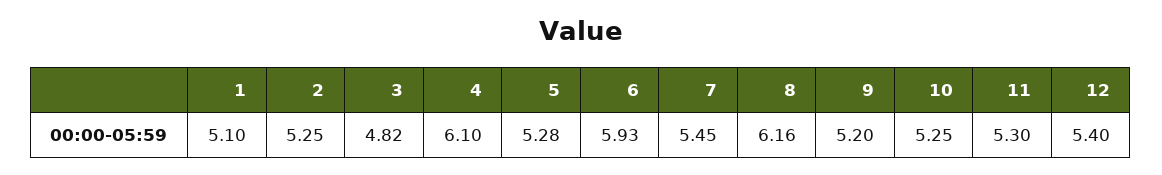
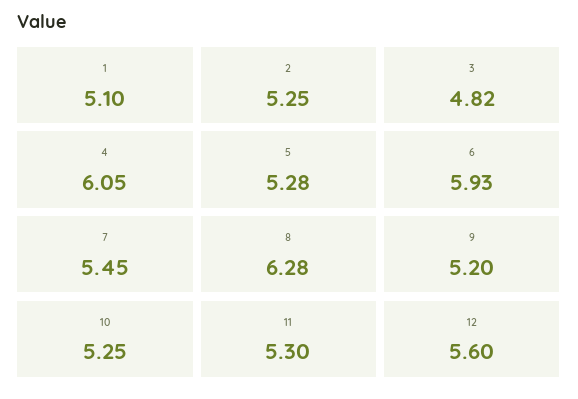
4: 6.1 -> 6.05
8: 6.16 -> 6.28
12: 5.4 -> 5.6

